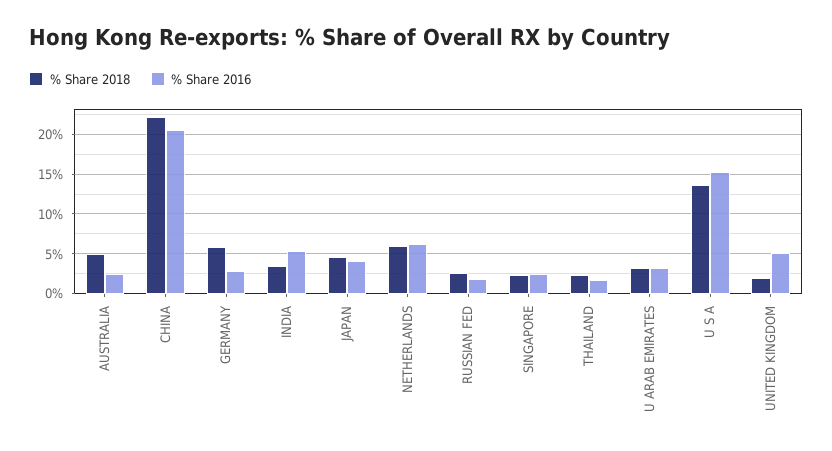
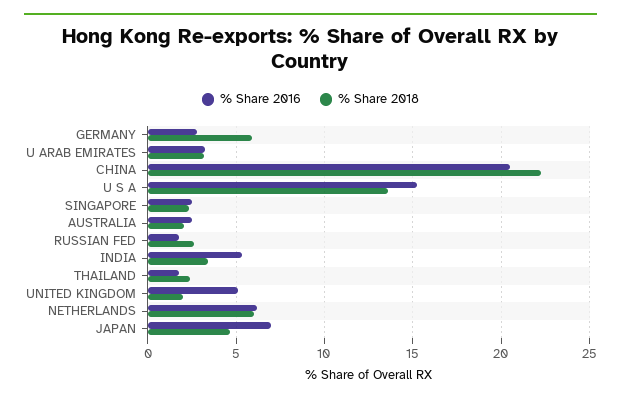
% Share 2018, AUSTRALIA: 5 -> 2
% Share 2016, JAPAN: 4 -> 7

